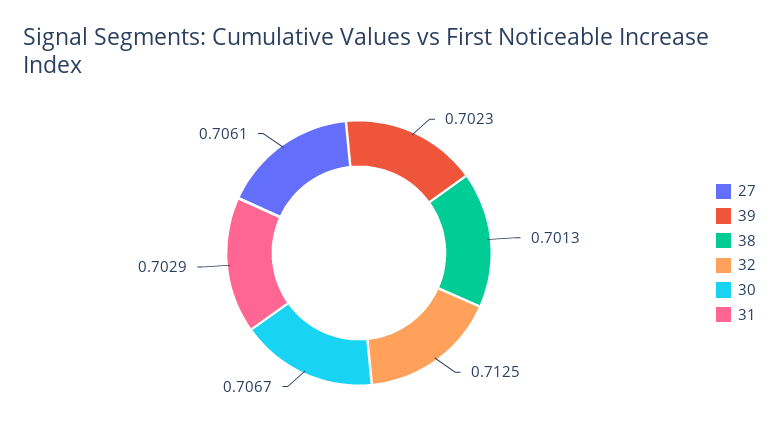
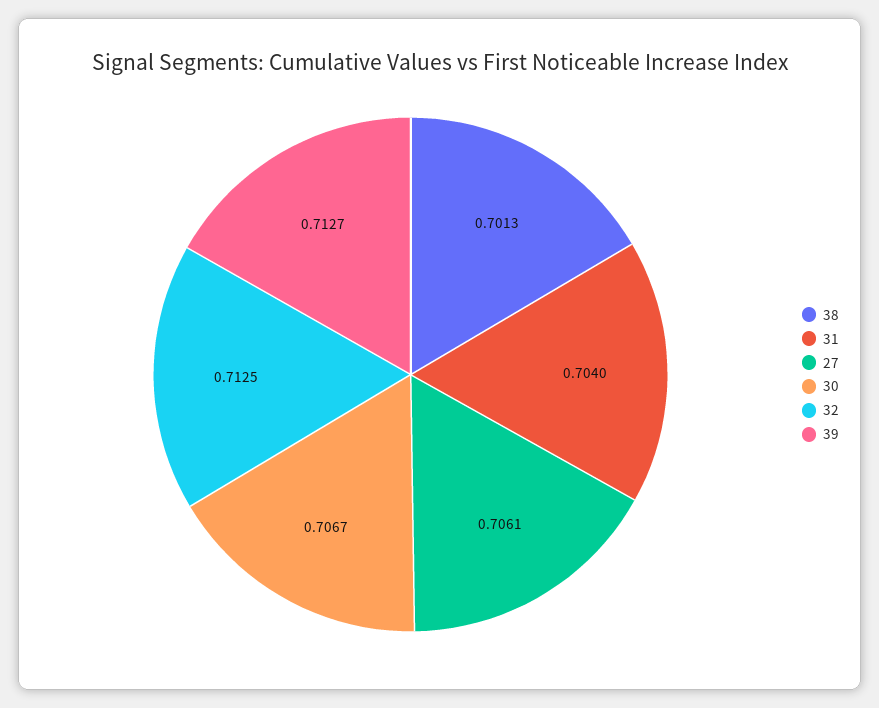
39: 0.7023 -> 0.7127
31: 0.7029 -> 0.704

